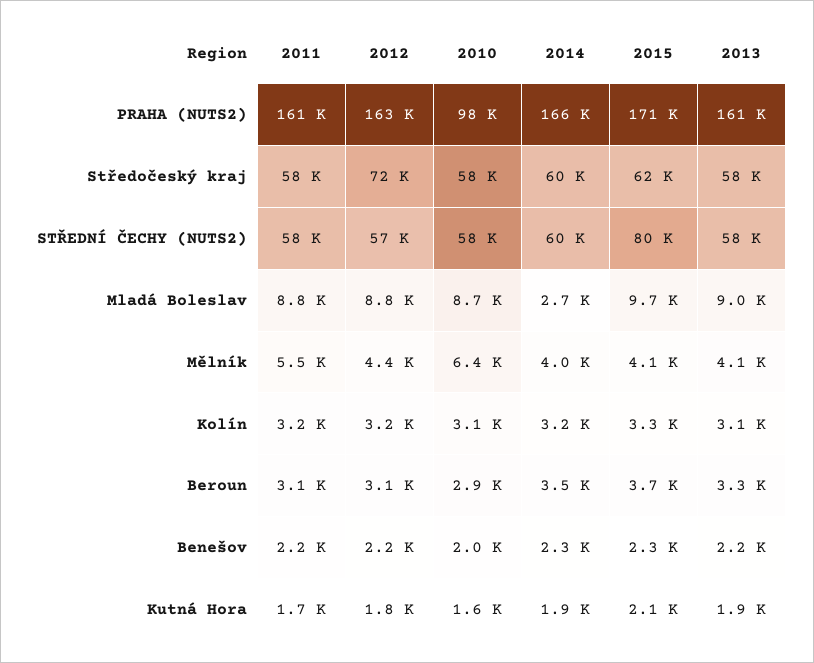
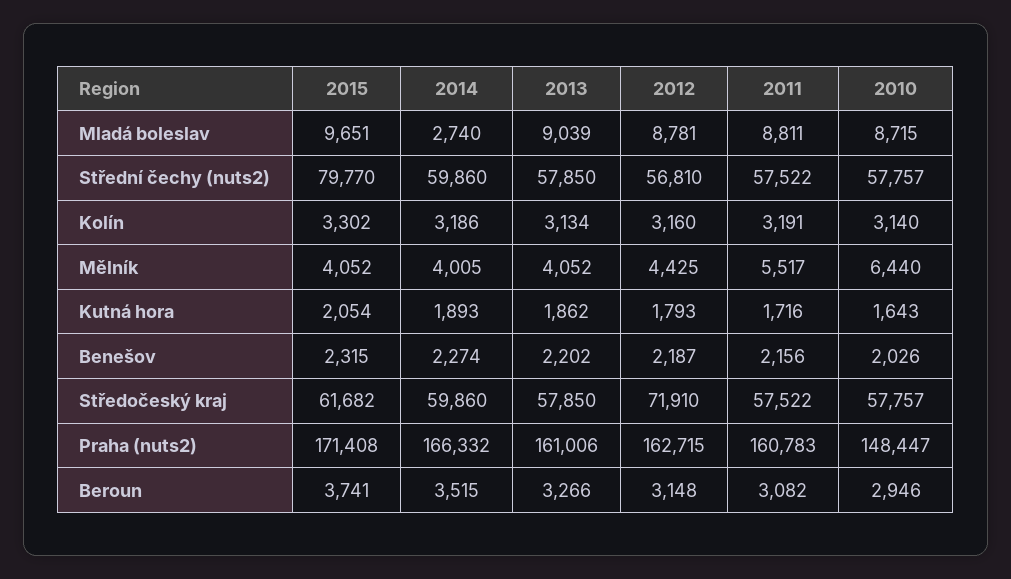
2010, PRAHA (NUTS2): 98000 -> 148447

